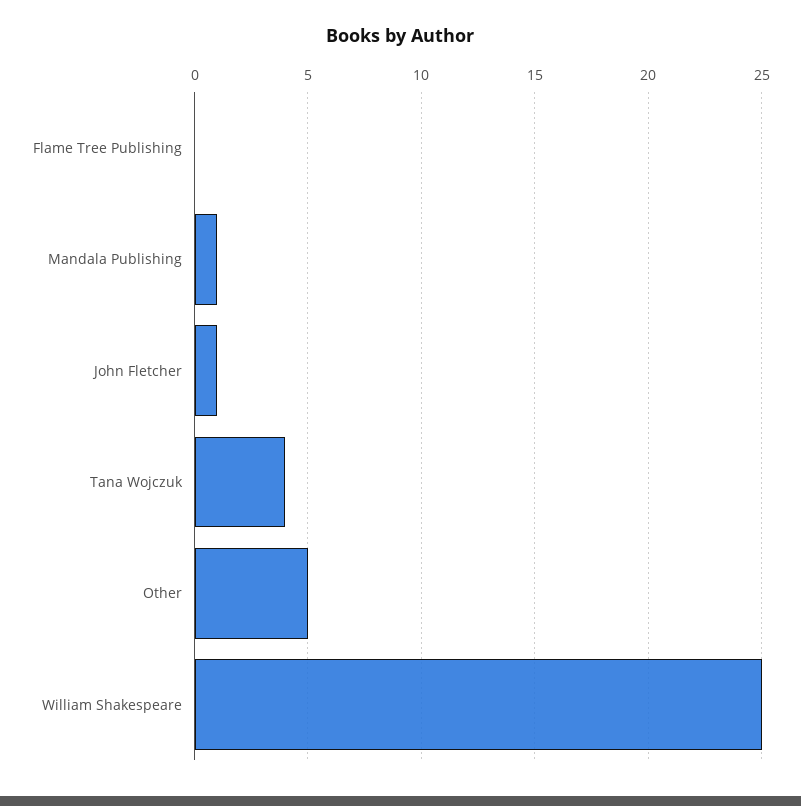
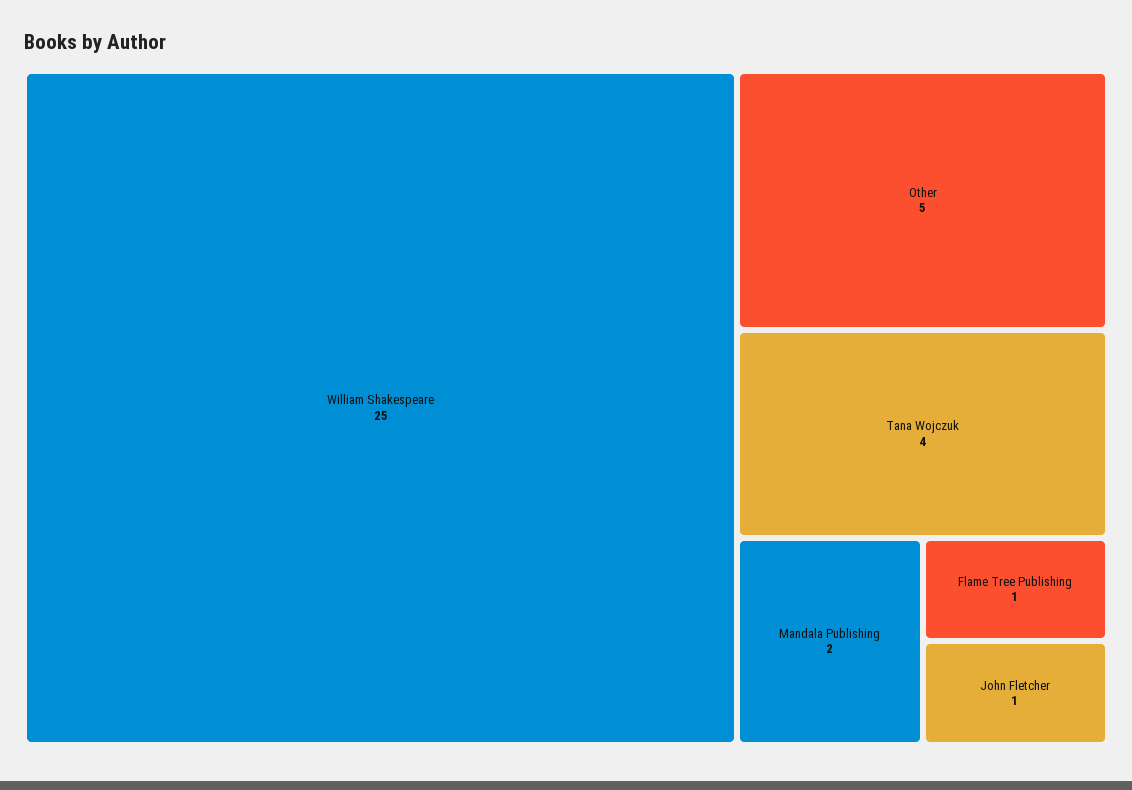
Flame Tree Publishing: 0 -> 1
Mandala Publishing: 1 -> 2

